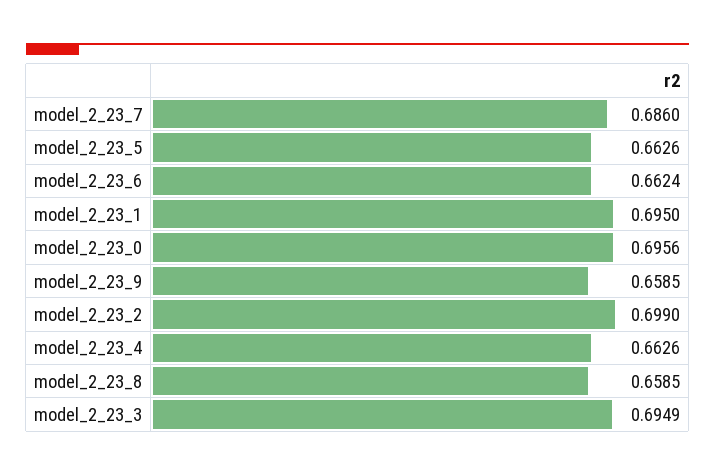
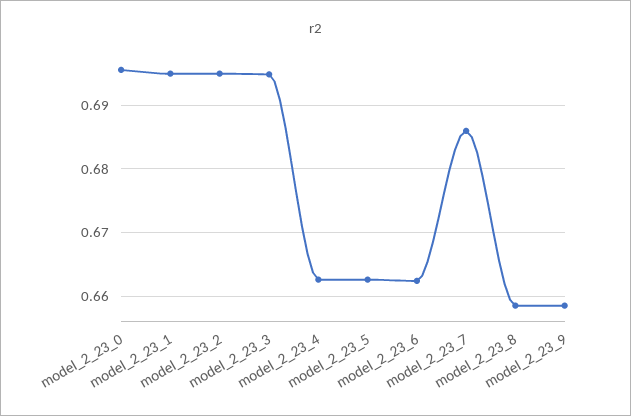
model_2_23_2: 0.699 -> 0.695

